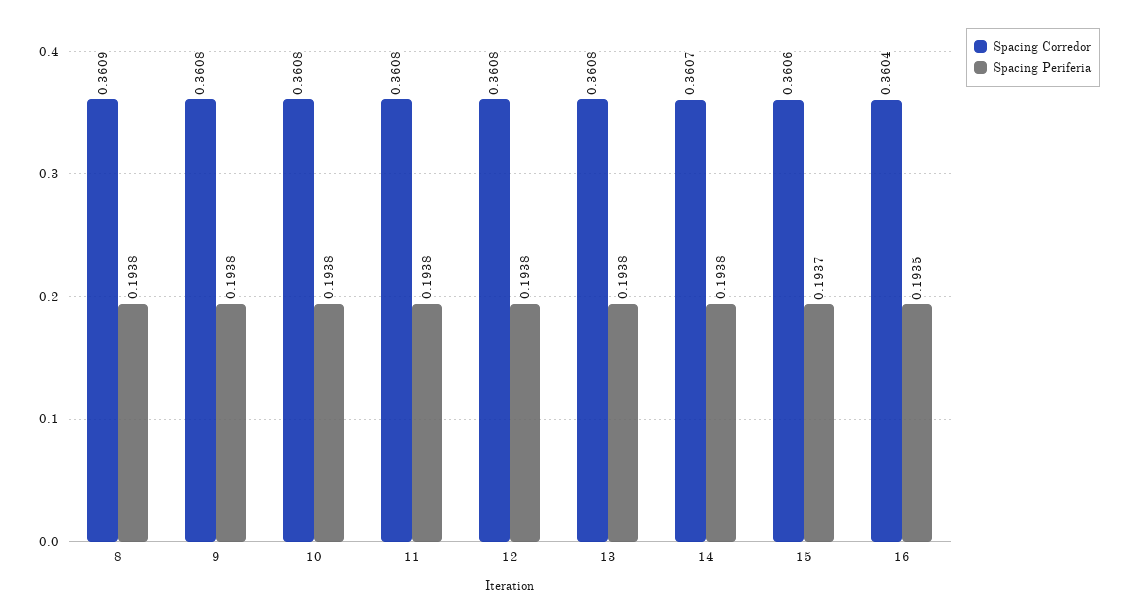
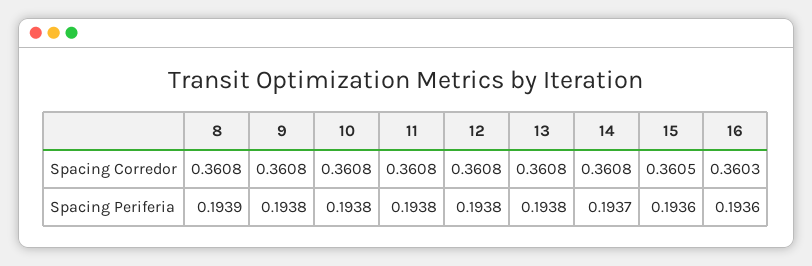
Spacing Corredor, 8: 0.3609 -> 0.3608
Spacing Periferia, 8: 0.1938 -> 0.1939
Spacing Corredor, 14: 0.3607 -> 0.3608
Spacing Periferia, 14: 0.1938 -> 0.1937
Spacing Corredor, 15: 0.3606 -> 0.3605
Spacing Periferia, 15: 0.1937 -> 0.1936
Spacing Corredor, 16: 0.3604 -> 0.3603
Spacing Periferia, 16: 0.1935 -> 0.1936

